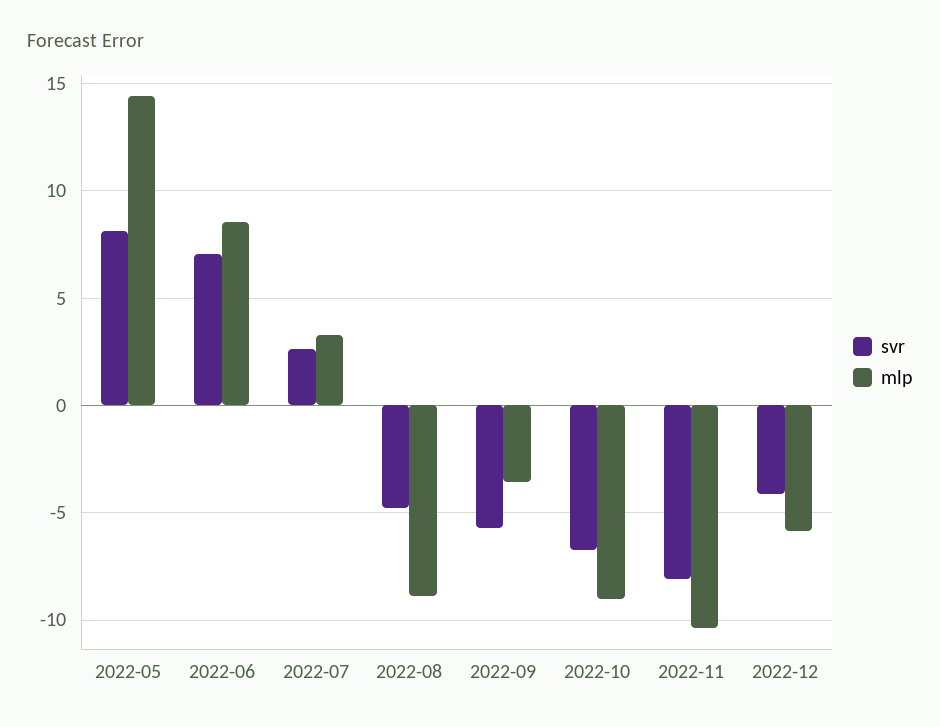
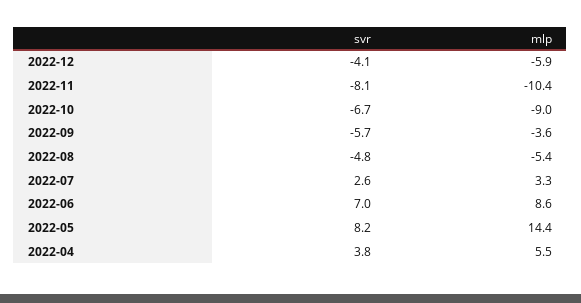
mlp, 2022-08: -9 -> -5.4
svr, 2022-04: none -> 3.8
mlp, 2022-04: none -> 5.5

